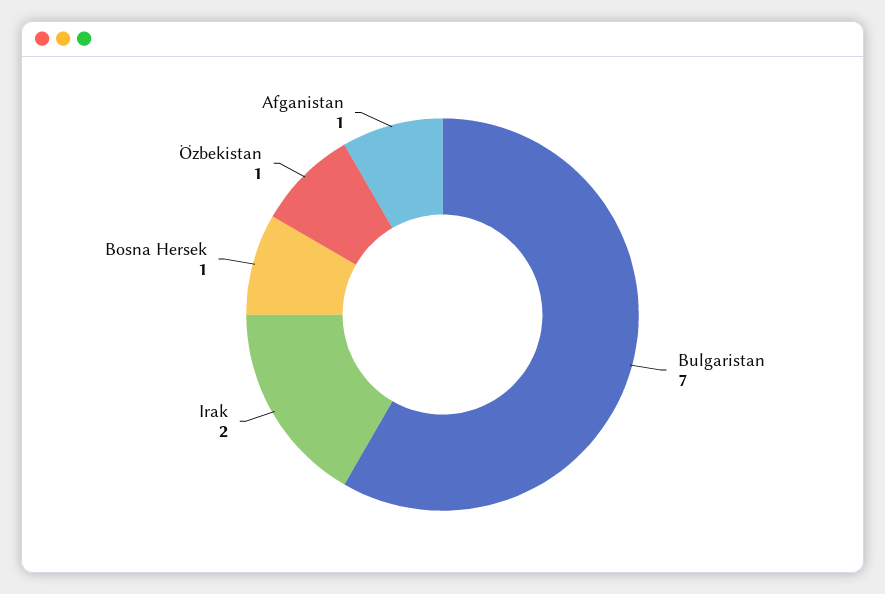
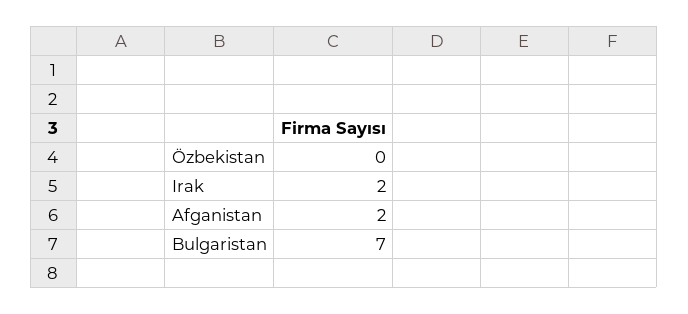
Bosna Hersek: 1 -> none
Özbekistan: 1 -> 0
Afganistan: 1 -> 2

